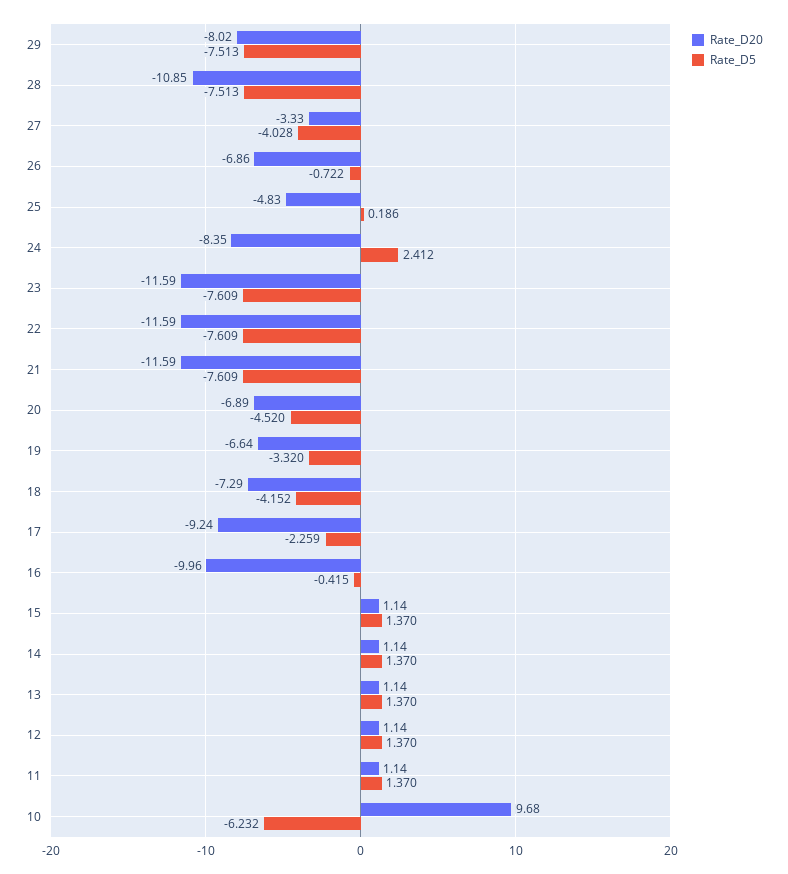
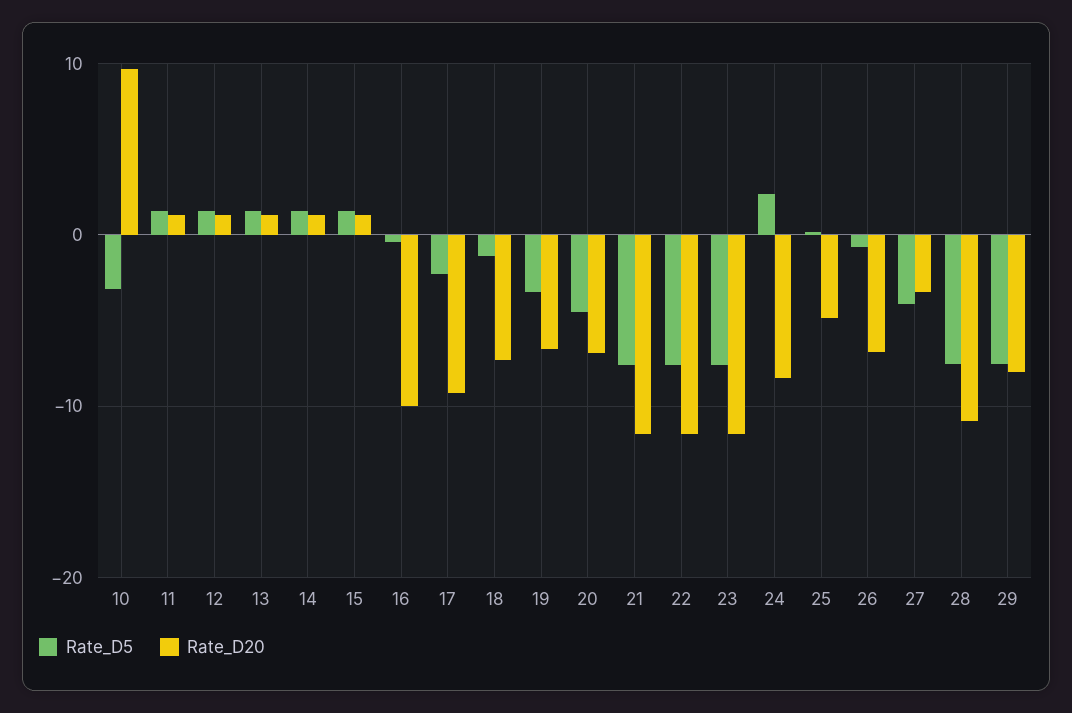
Rate_D5, 18: -4.152 -> -1
Rate_D5, 10: -6.232 -> -3

